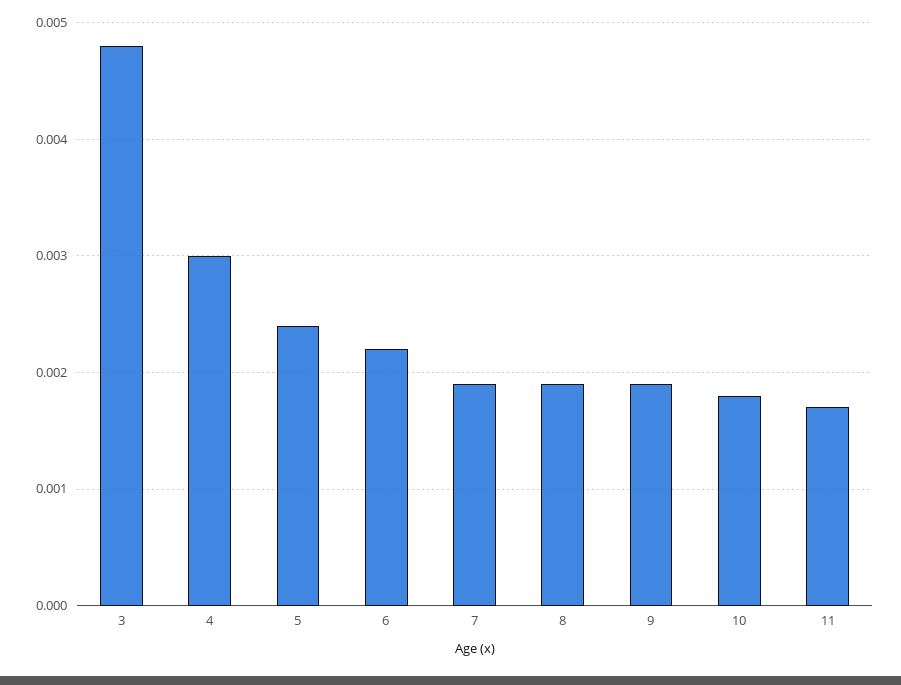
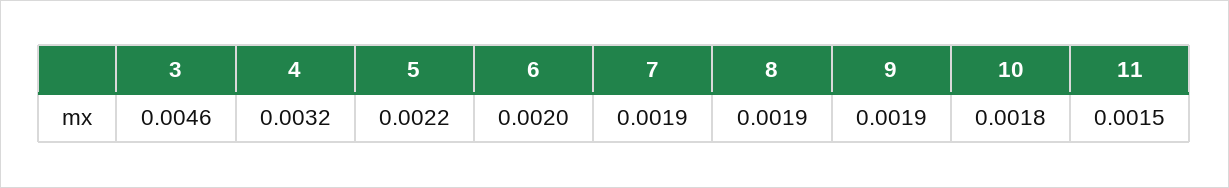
3: 0.0048 -> 0.0046
4: 0.003 -> 0.0032
5: 0.0024 -> 0.0022
6: 0.0022 -> 0.002
11: 0.0017 -> 0.0015

